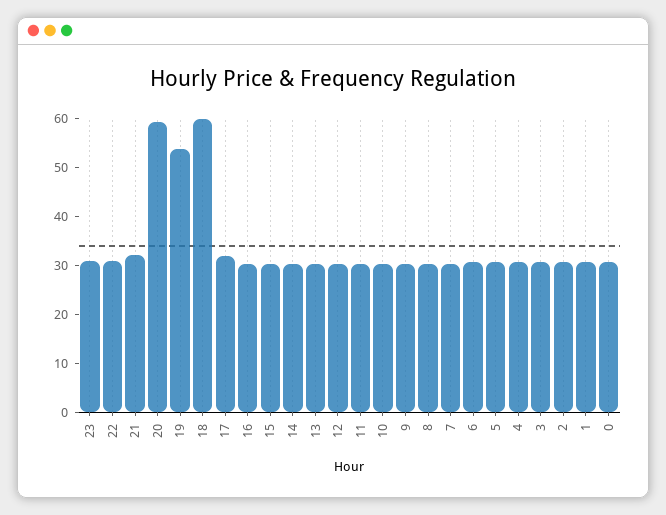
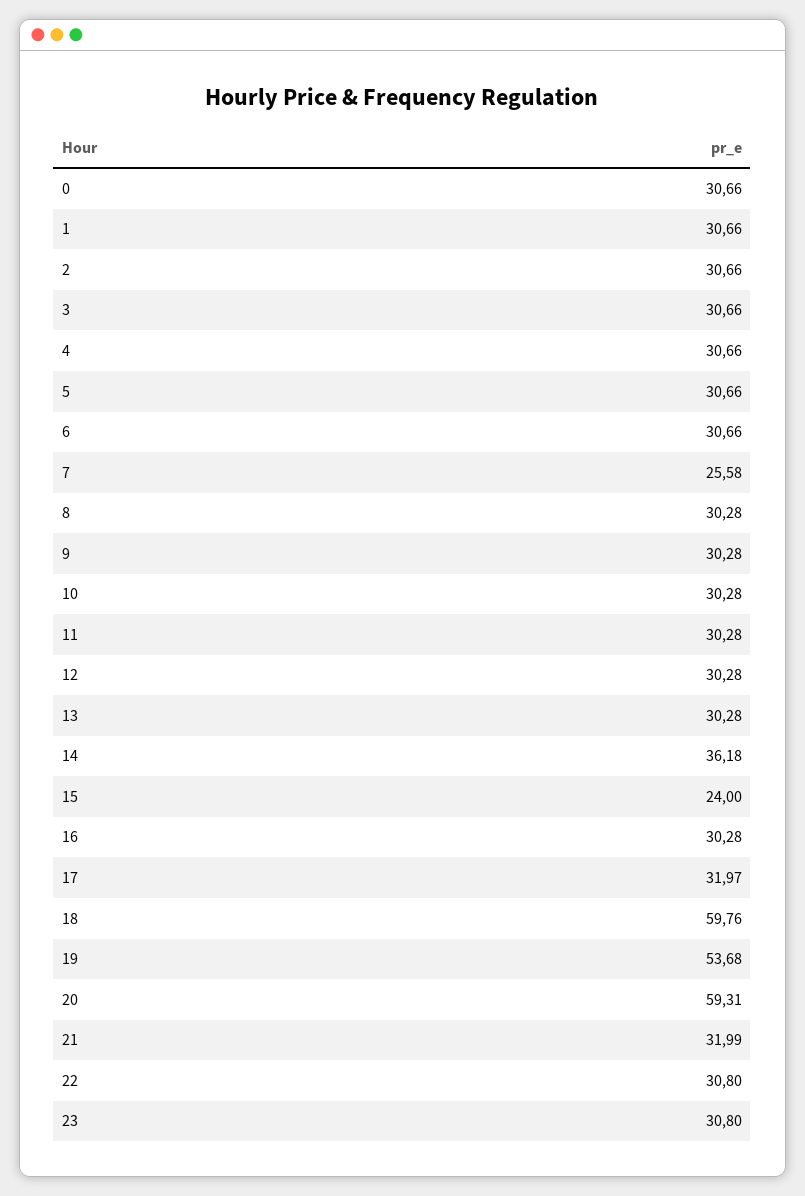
15: 30 -> 24
14: 30 -> 36.18
7: 30 -> 25.58

